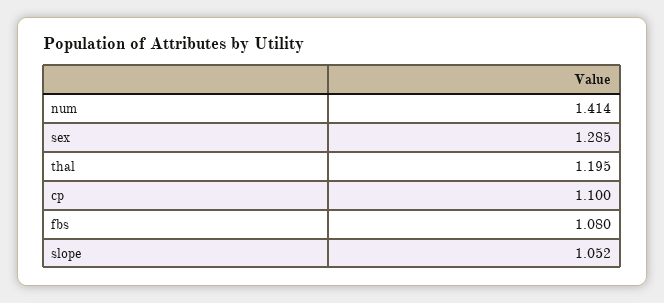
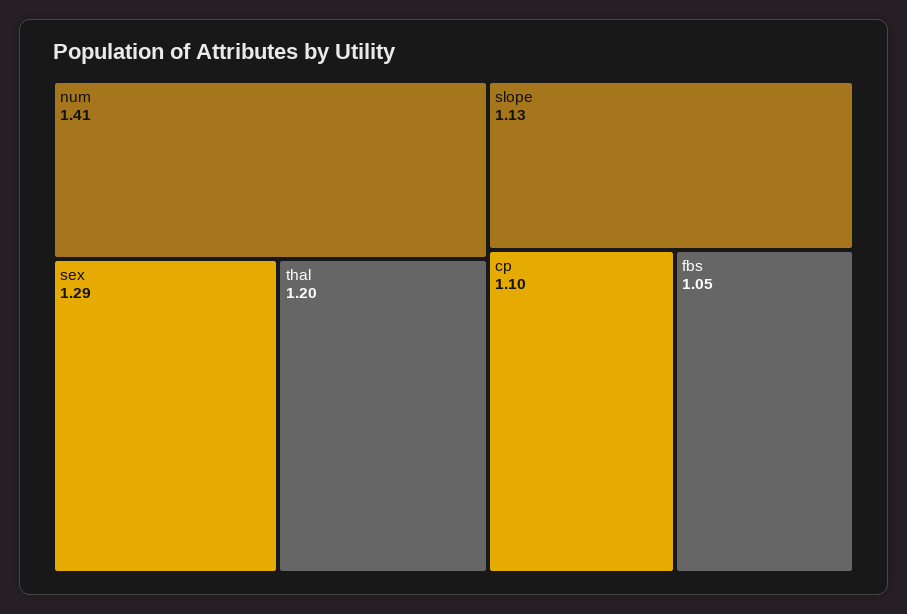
fbs: 1.08 -> 1.05
slope: 1.052 -> 1.13

